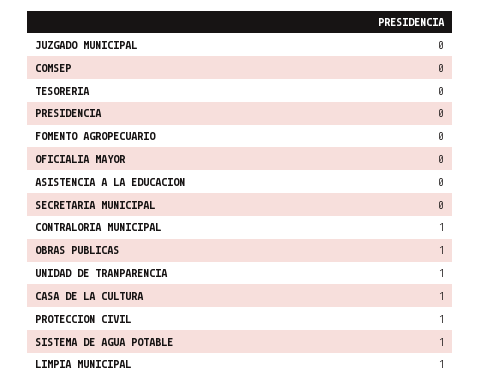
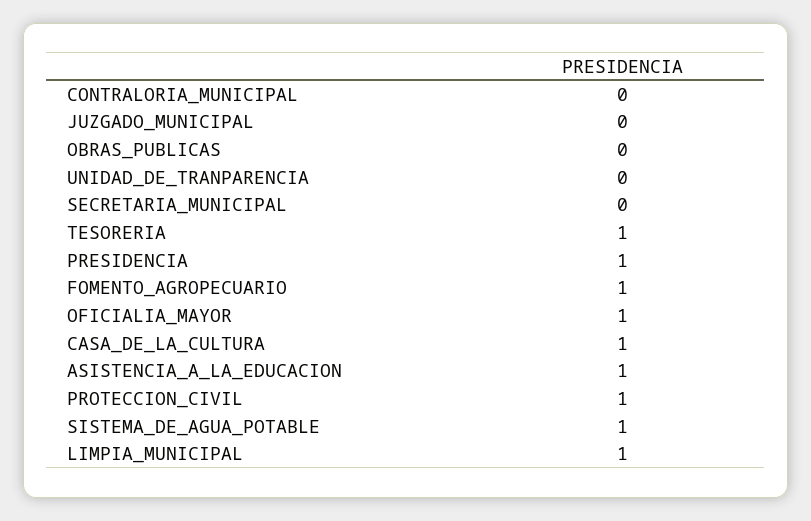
COMSEP: 0 -> none
TESORERIA: 0 -> 1
PRESIDENCIA: 0 -> 1
FOMENTO AGROPECUARIO: 0 -> 1
OFICIALIA MAYOR: 0 -> 1
ASISTENCIA A LA EDUCACION: 0 -> 1
CONTRALORIA MUNICIPAL: 1 -> 0
OBRAS PUBLICAS: 1 -> 0
UNIDAD DE TRANPARENCIA: 1 -> 0

